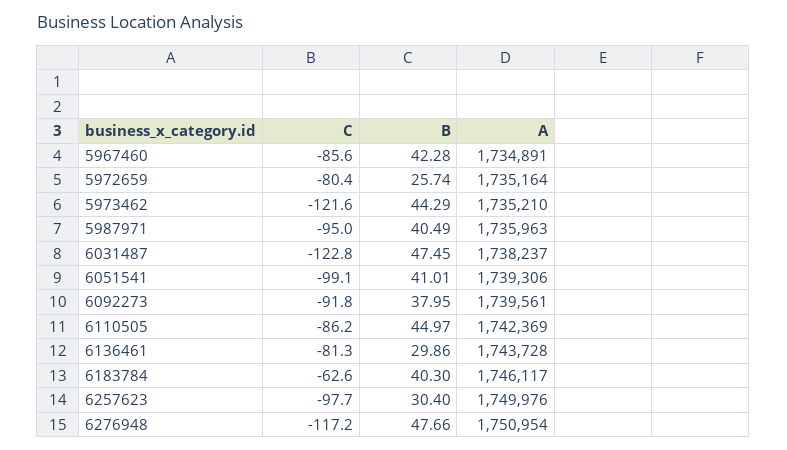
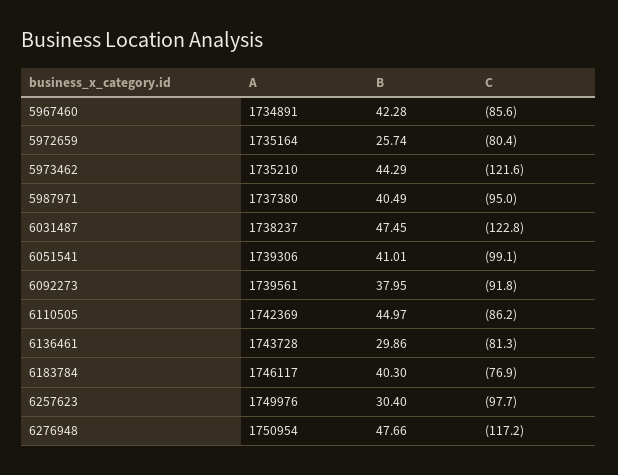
A, 5987971: 1735963 -> 1737380
C, 6183784: -62.6 -> -76.9

